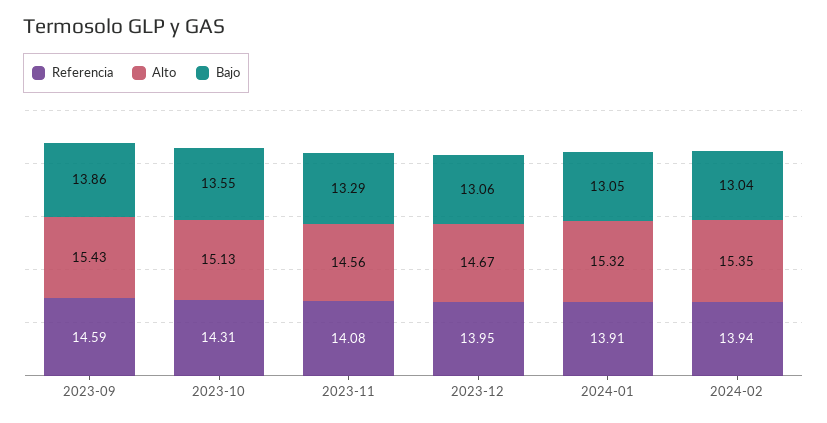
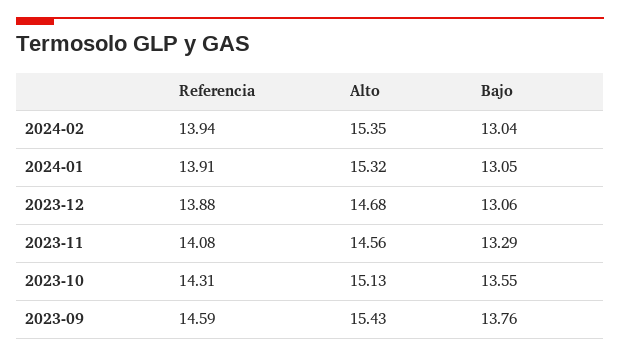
Bajo, 2023-09: 13.86 -> 13.76
Referencia, 2023-12: 13.95 -> 13.88
Alto, 2023-12: 14.67 -> 14.68

